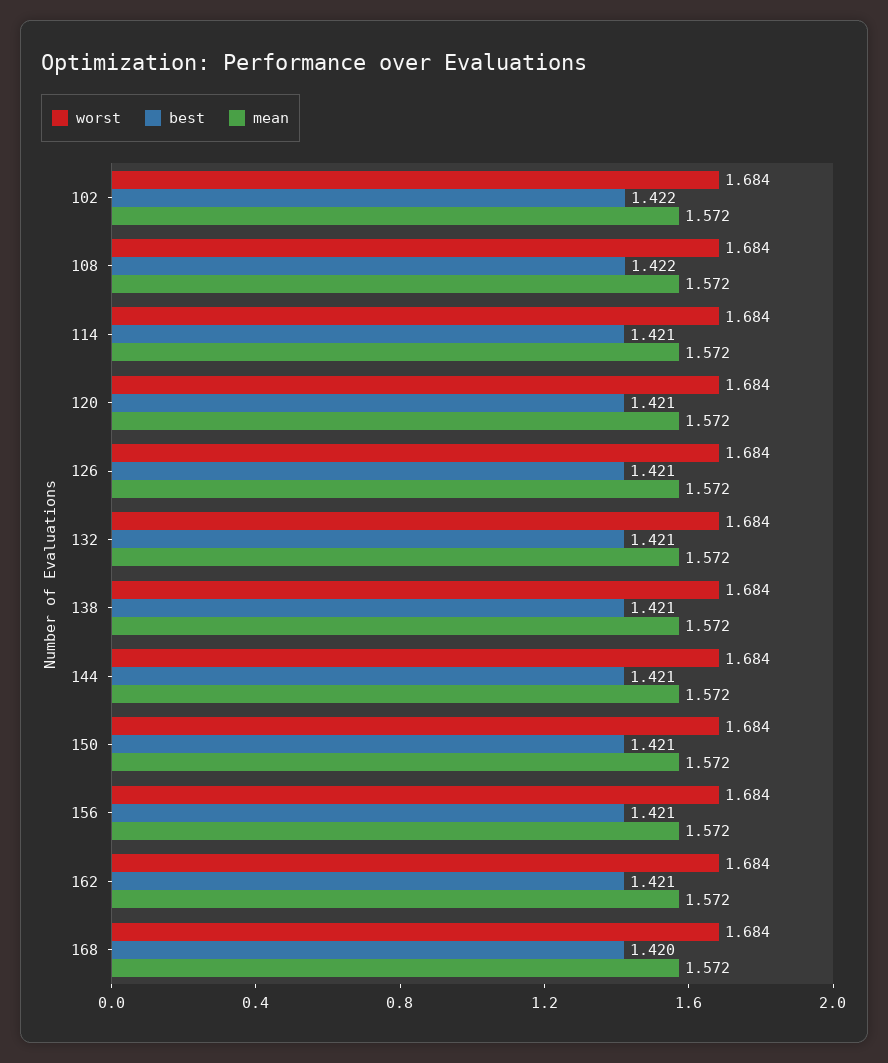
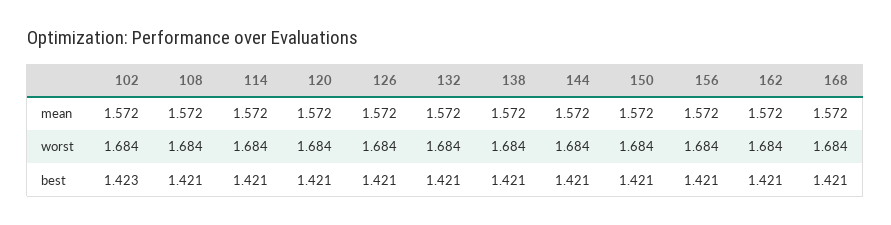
best, 102: 1.422 -> 1.423
best, 108: 1.422 -> 1.421
best, 168: 1.42 -> 1.421

